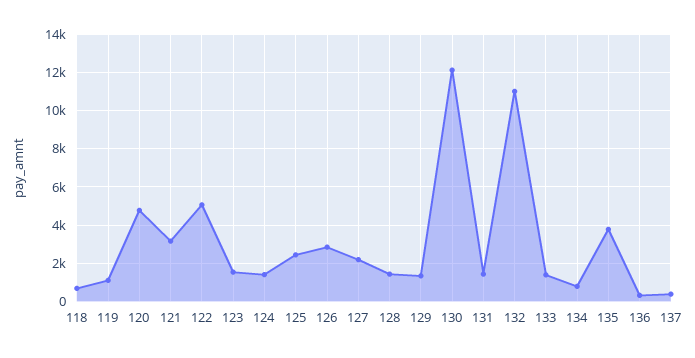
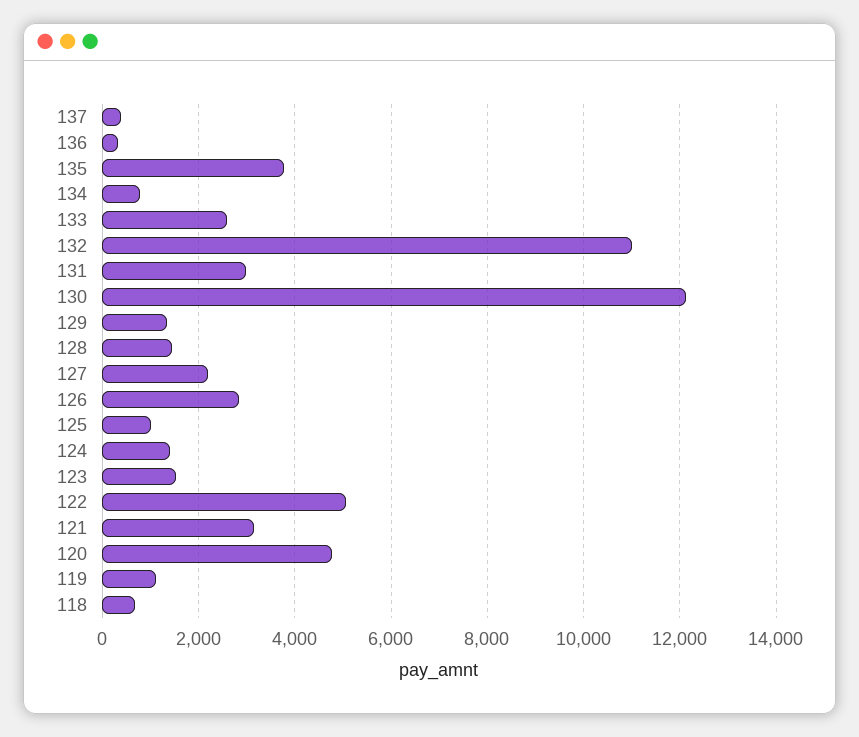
125: 2500 -> 1000
131: 1500 -> 3000
133: 1500 -> 2600

